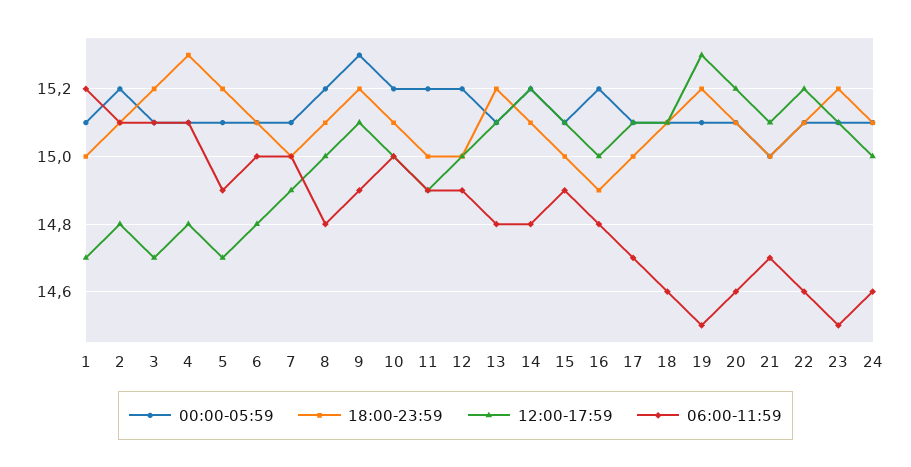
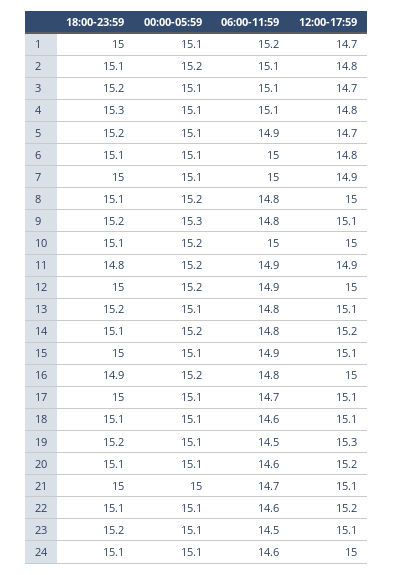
06:00-11:59, 9: 14.9 -> 14.8
18:00-23:59, 11: 15 -> 14.8

